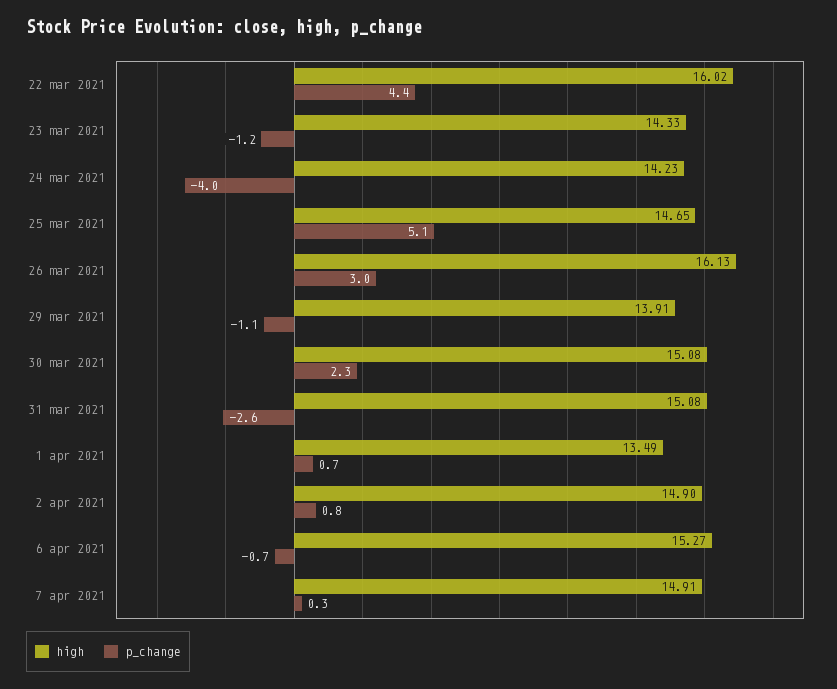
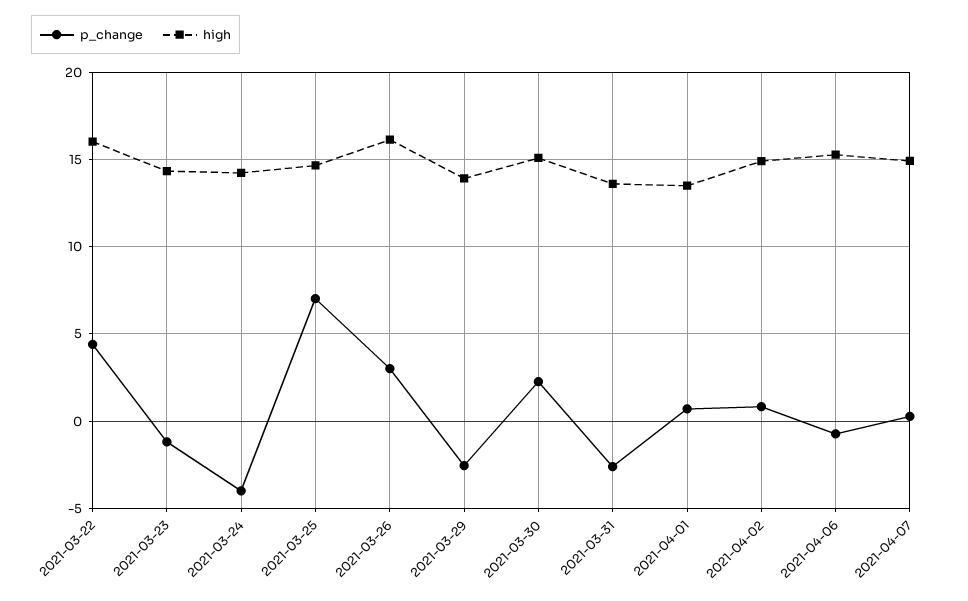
p_change, 25 mar 2021: 5.1 -> 7
p_change, 29 mar 2021: -1.1 -> -2.5
high, 31 mar 2021: 15.08 -> 13.5

